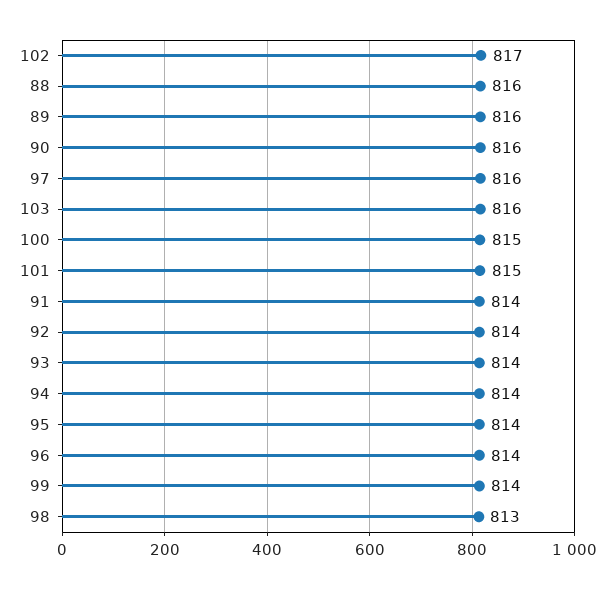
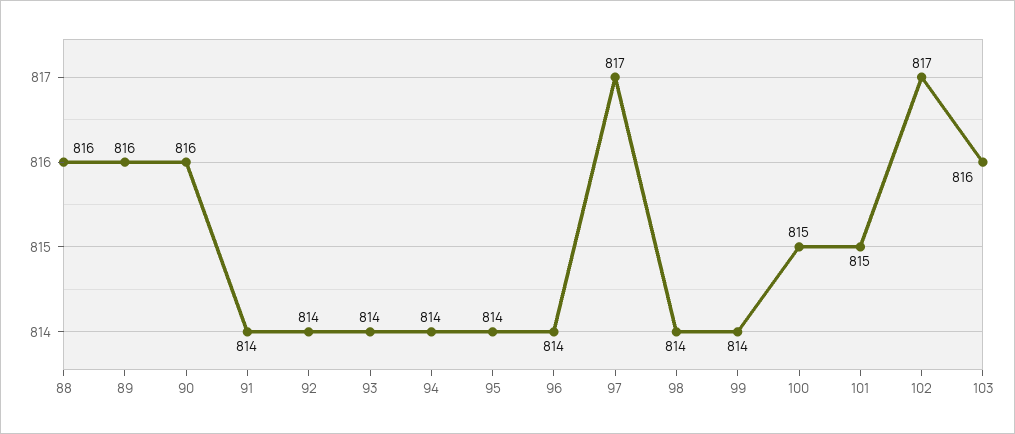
97: 816 -> 817
98: 813 -> 814

